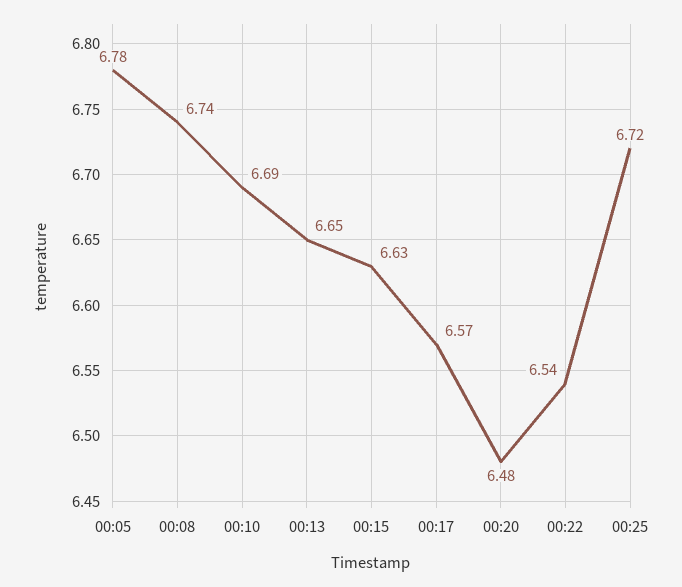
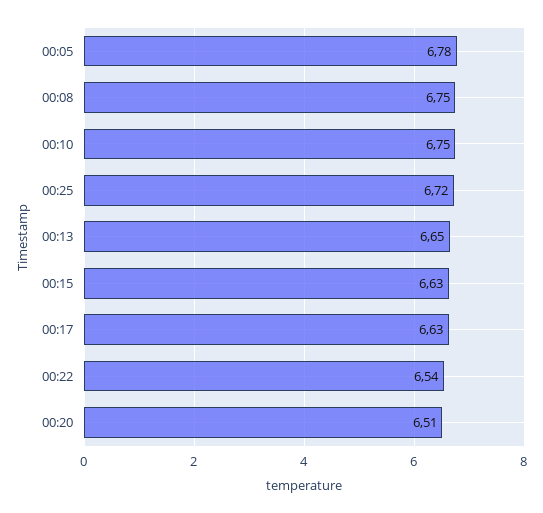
00:08: 6.74 -> 6.75
00:10: 6.69 -> 6.75
00:17: 6.57 -> 6.63
00:20: 6.48 -> 6.51

